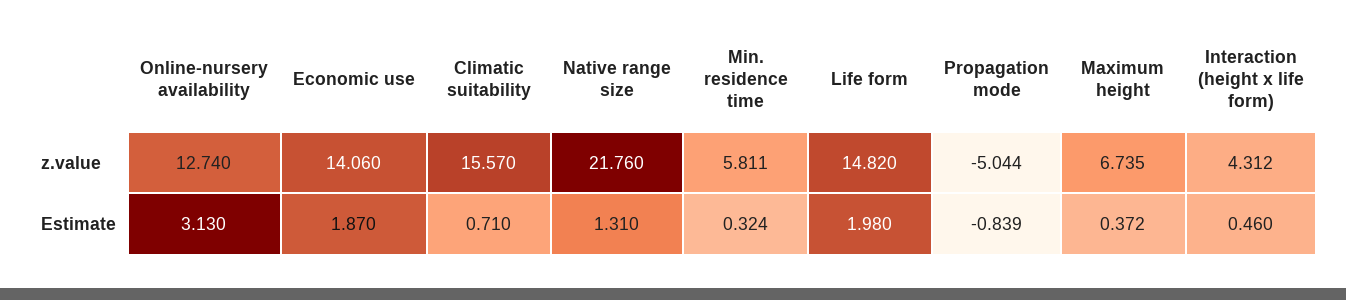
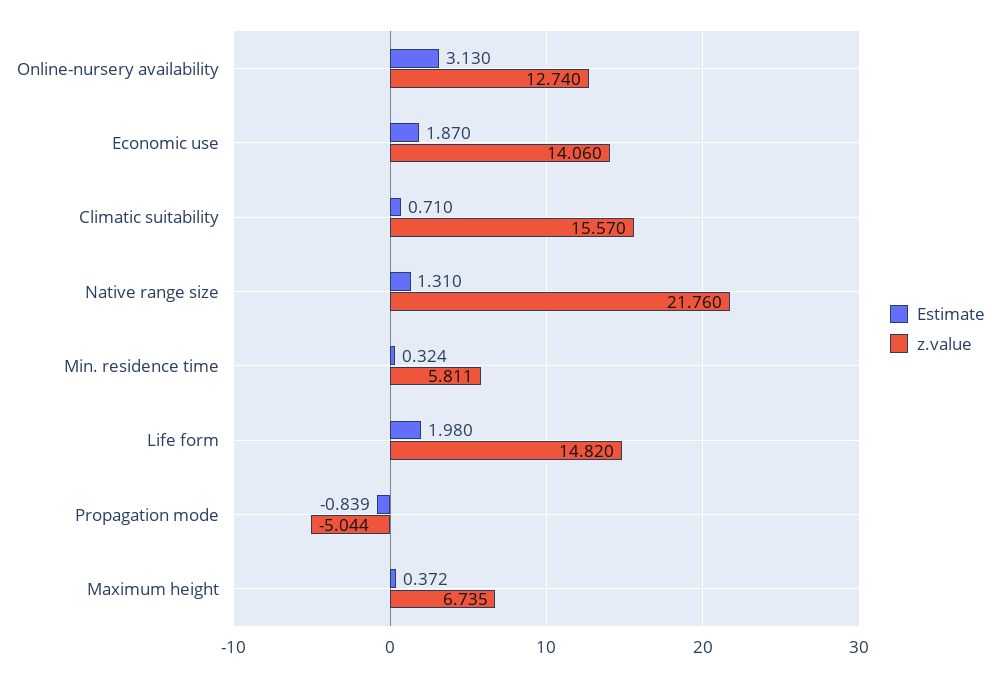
z.value, Interaction (height x life form): 4.312 -> none
Estimate, Interaction (height x life form): 0.46 -> none

